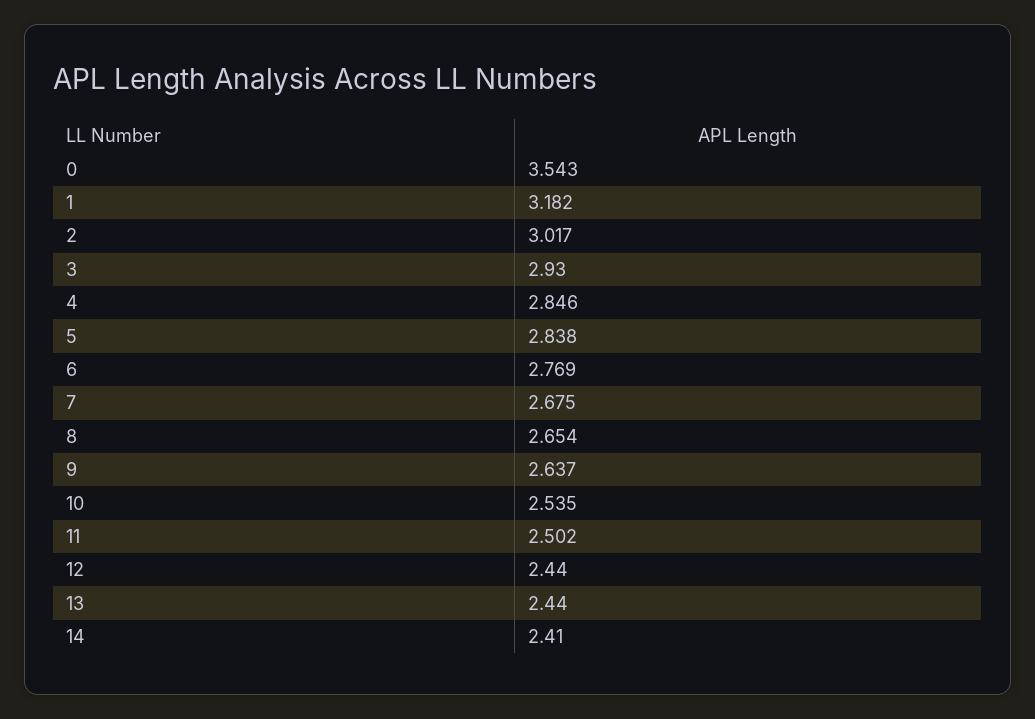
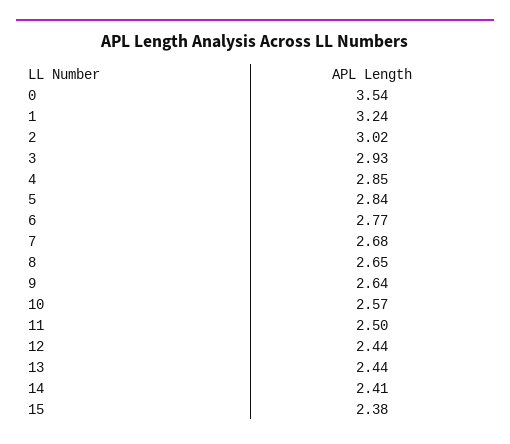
1: 3.182 -> 3.24
10: 2.535 -> 2.57
15: none -> 2.38

